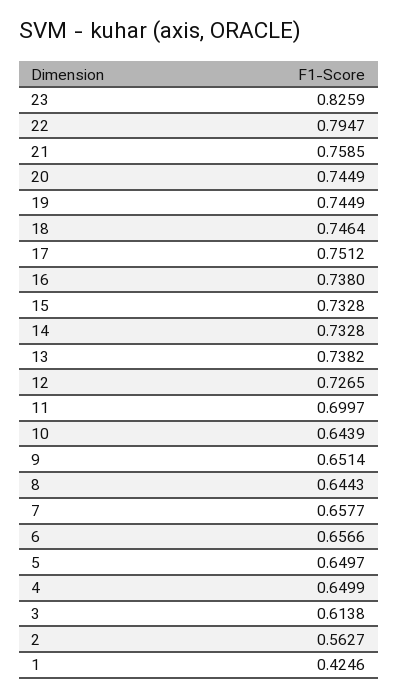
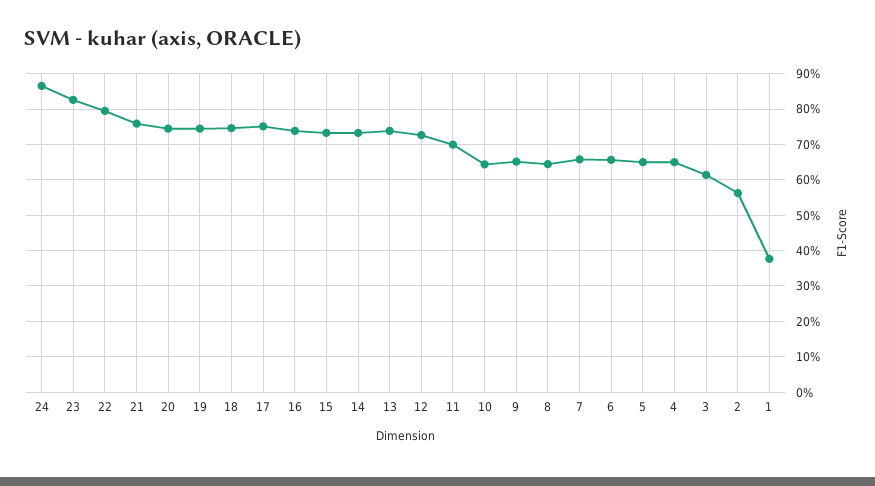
1: 0.4246 -> 0.38
24: none -> 0.86

